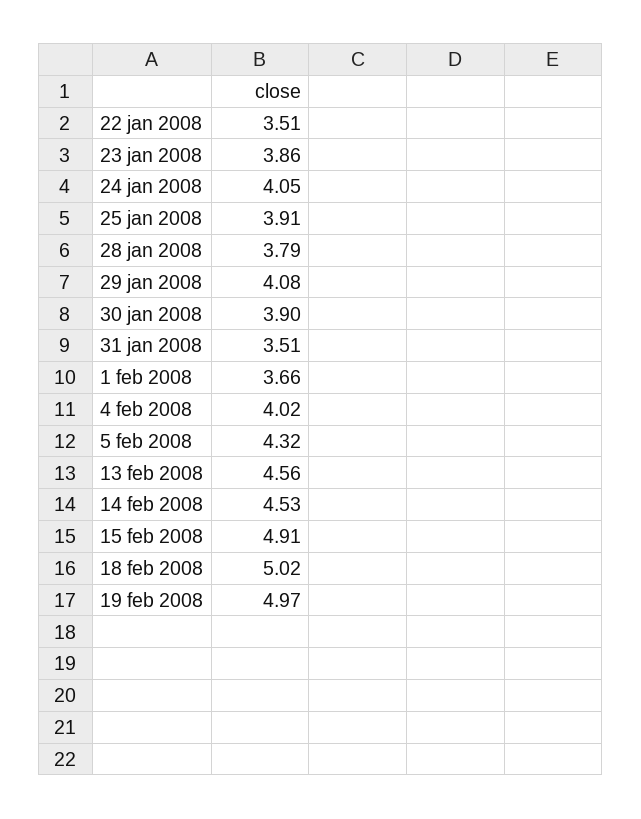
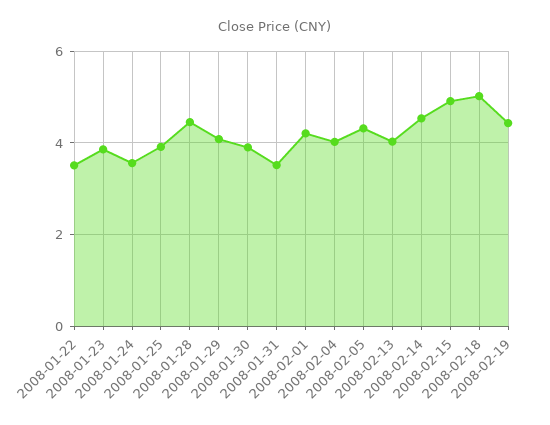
24 jan 2008: 4.05 -> 3.6
28 jan 2008: 3.79 -> 4.4
1 feb 2008: 3.66 -> 4.2
13 feb 2008: 4.56 -> 4
19 feb 2008: 4.97 -> 4.4

